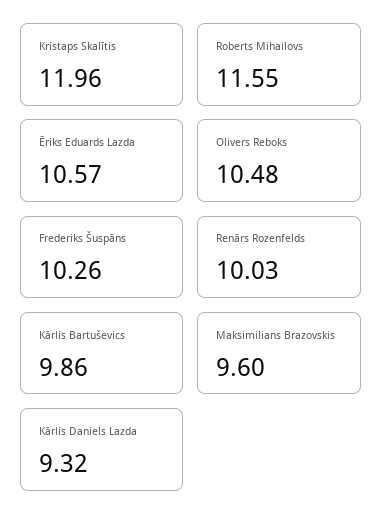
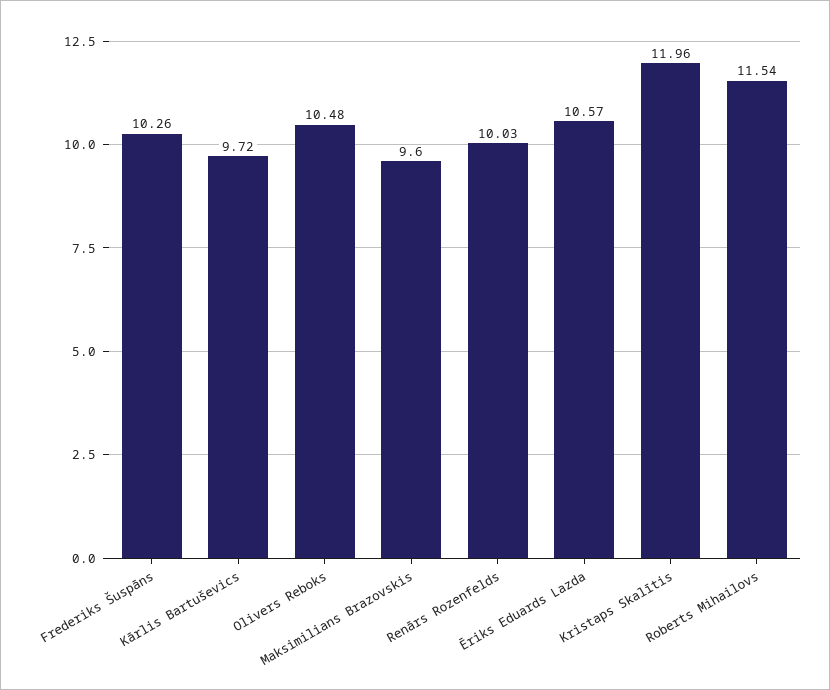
Roberts Mihailovs: 11.55 -> 11.54
Kārlis Bartuševics: 9.86 -> 9.72
Kārlis Daniels Lazda: 9.32 -> none

